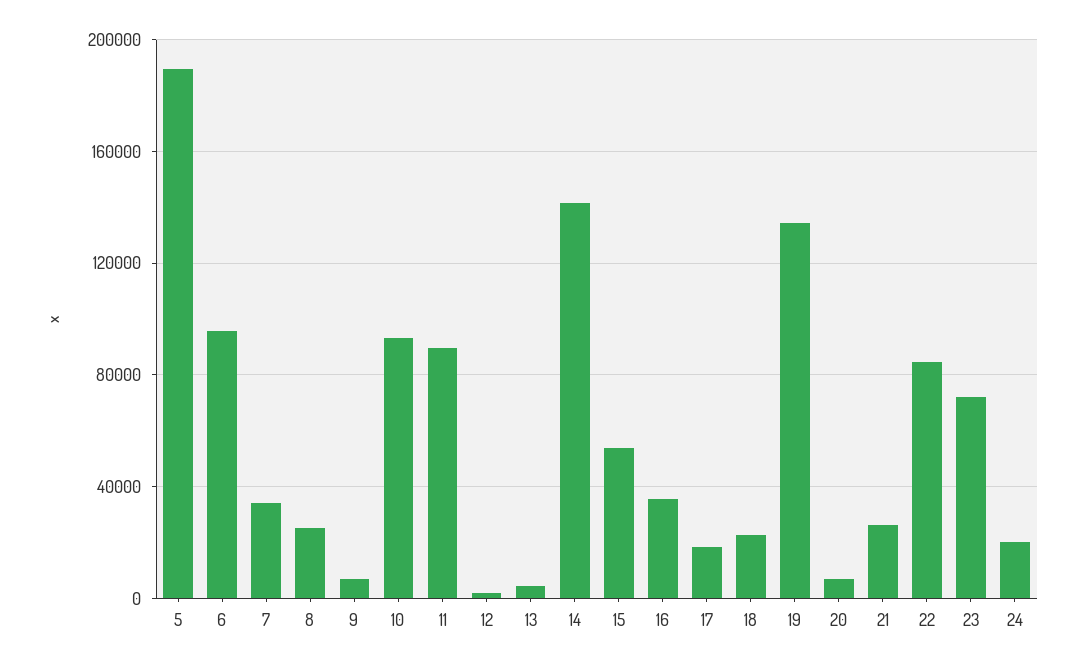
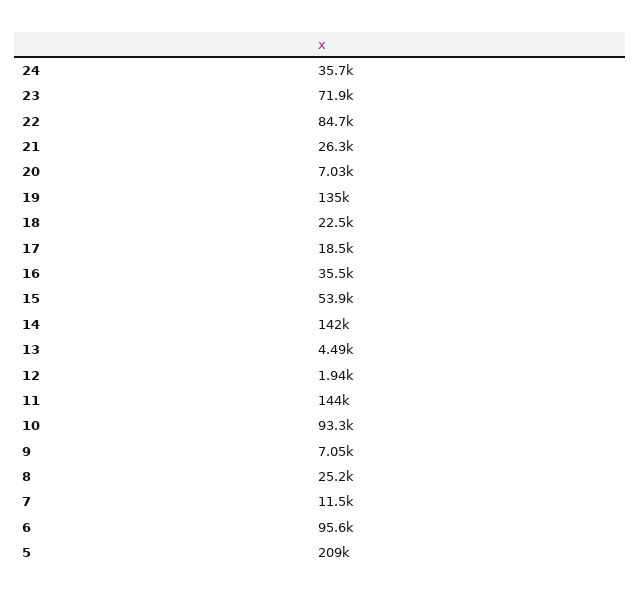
5: 190000 -> 209000
7: 35000 -> 11500
11: 90000 -> 144000
24: 20000 -> 35700

